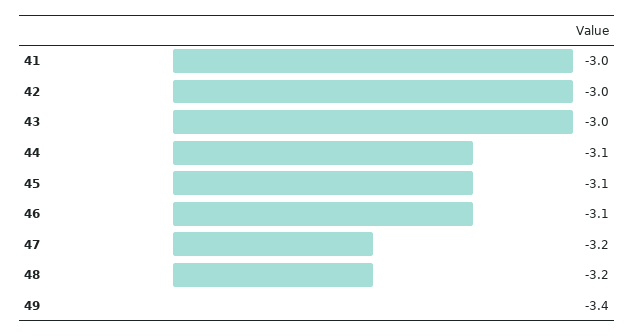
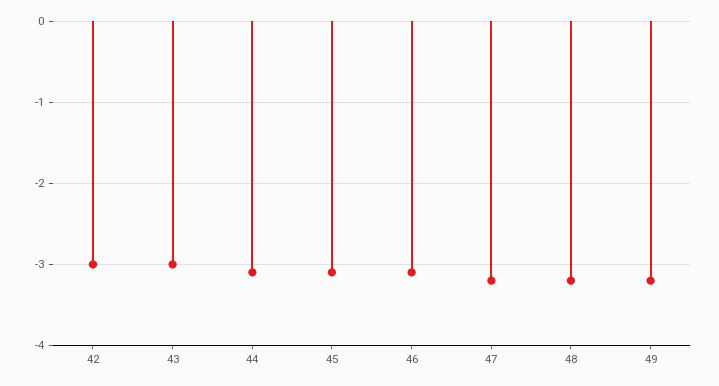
41: -3 -> none
49: -3.4 -> -3.2

